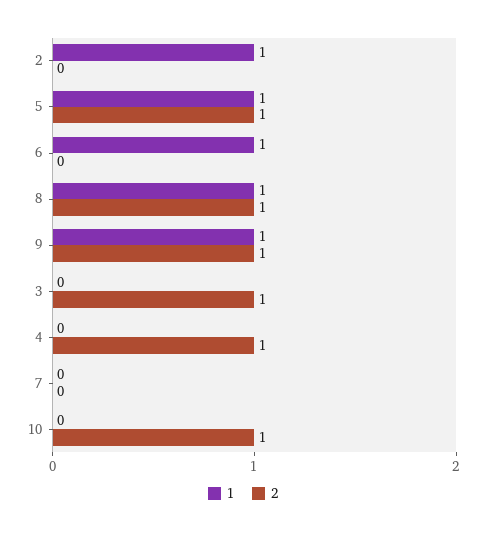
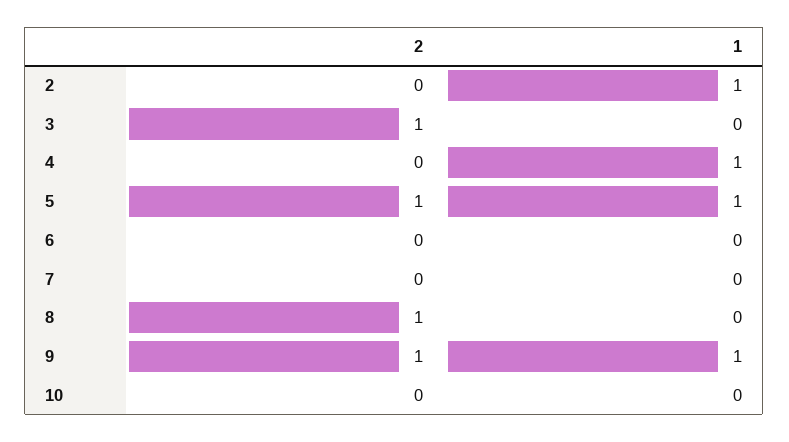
1, 6: 1 -> 0
1, 8: 1 -> 0
1, 4: 0 -> 1
2, 4: 1 -> 0
2, 10: 1 -> 0

